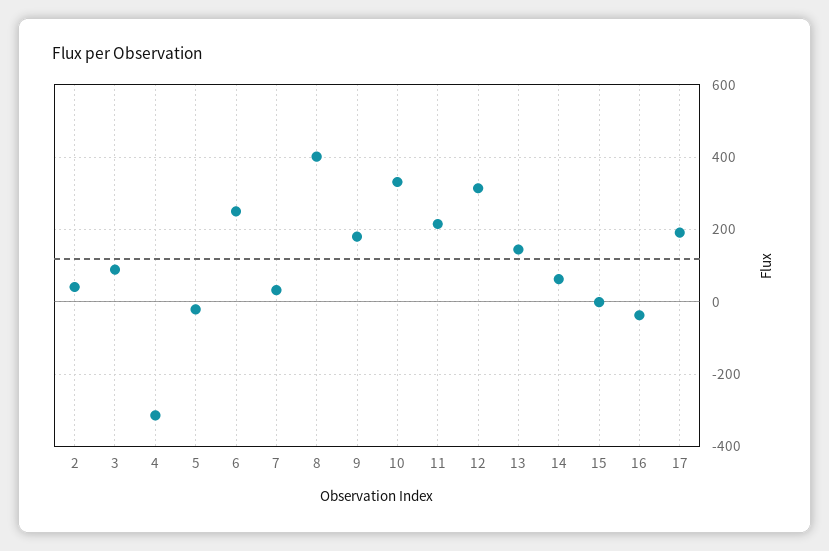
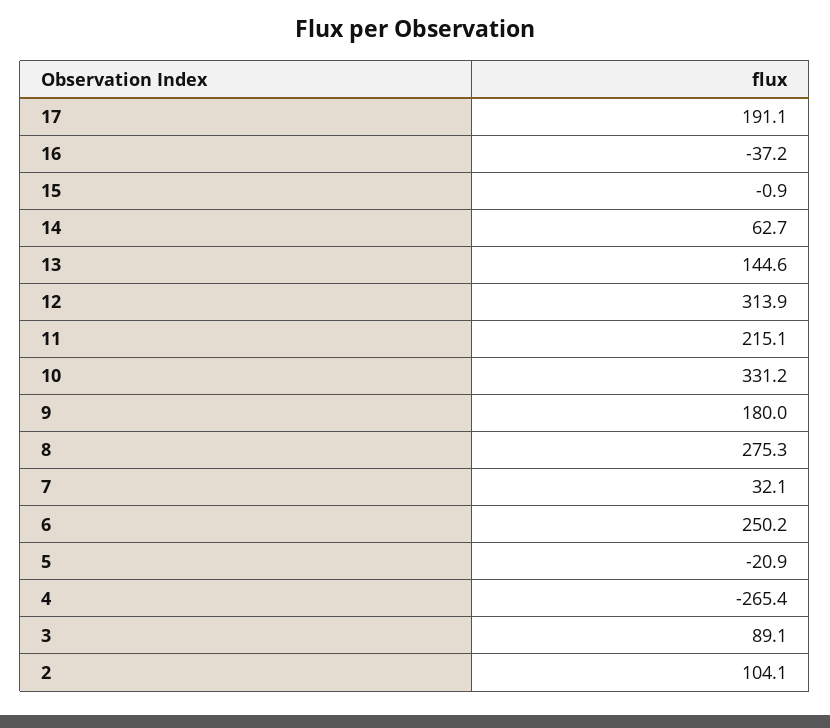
2: 40 -> 104.1
4: -320 -> -265.4
8: 400 -> 275.3

